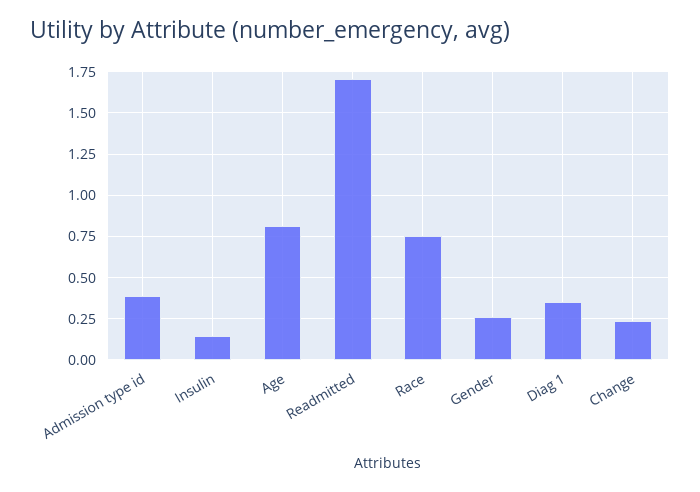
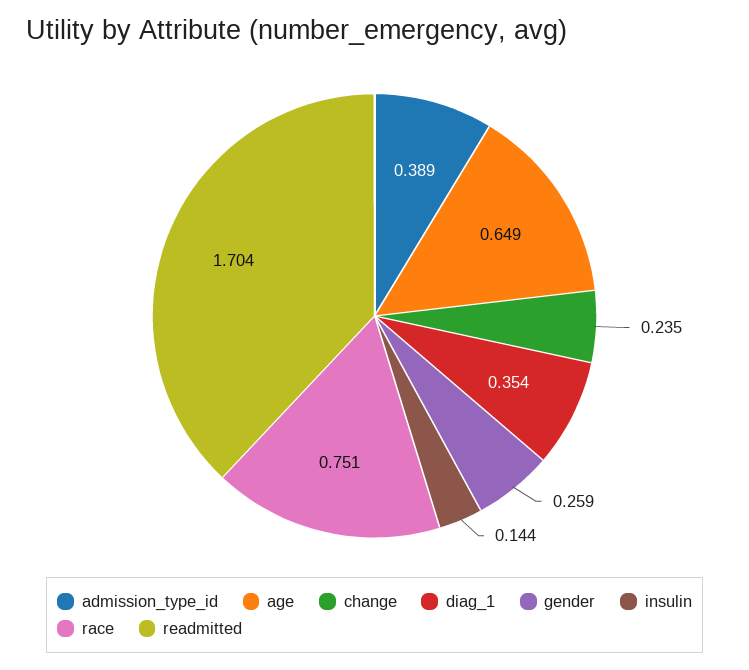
Age: 0.8 -> 0.649

